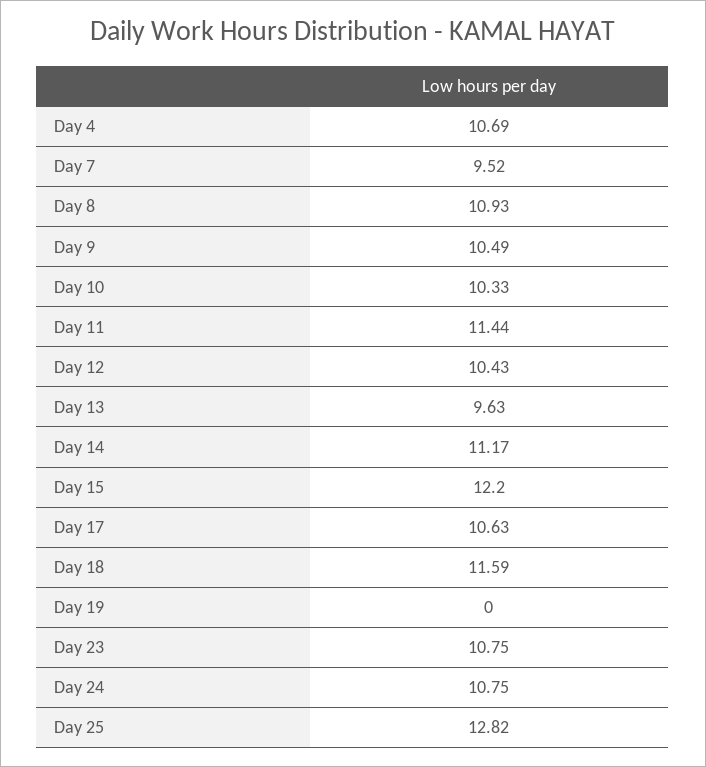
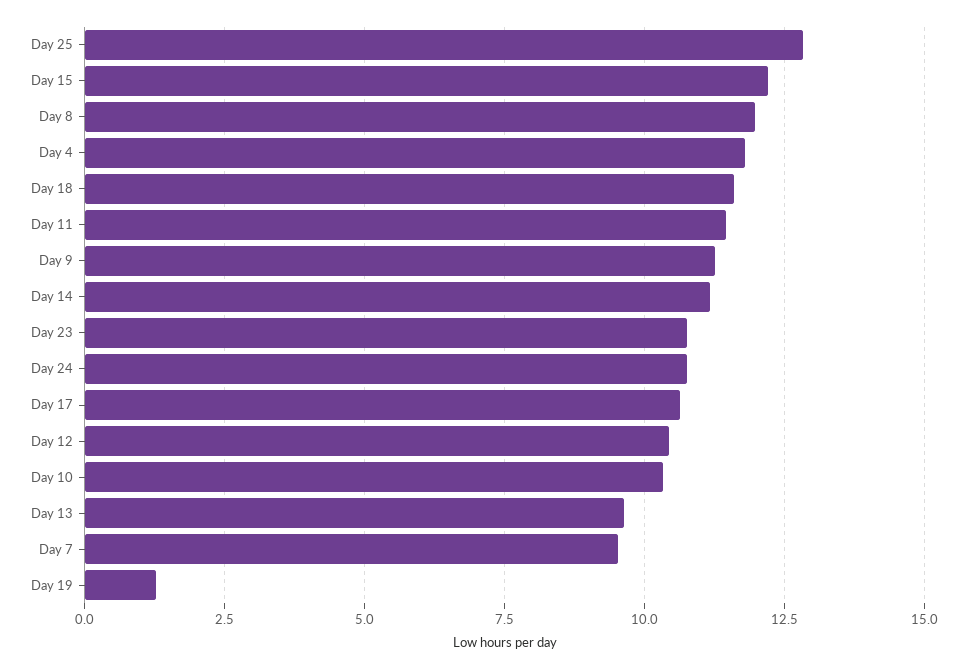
Day 4: 10.69 -> 11.75
Day 8: 10.93 -> 12
Day 9: 10.49 -> 11.25
Day 19: 0 -> 1.25

